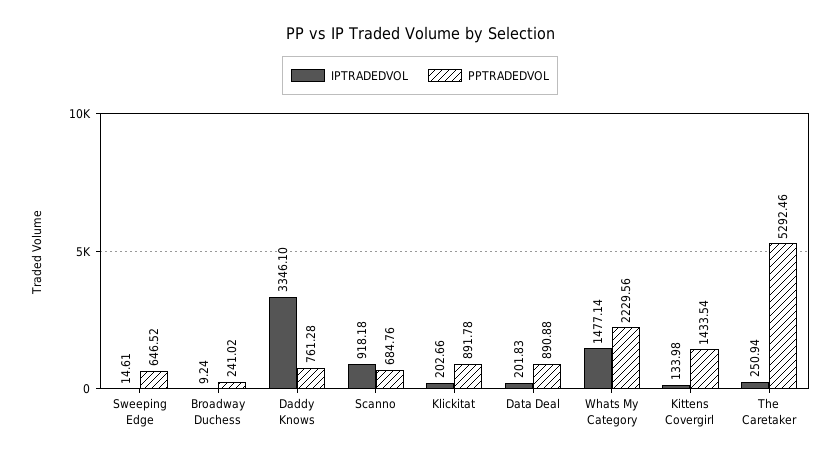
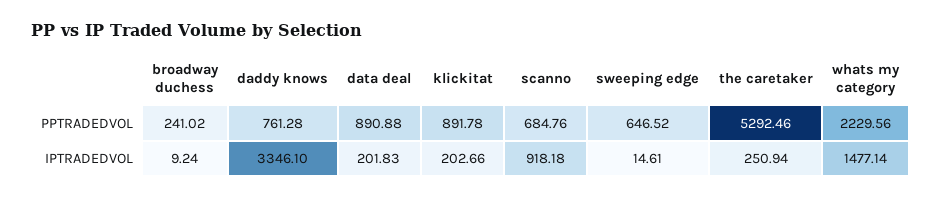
IPTRADEDVOL, Kittens Covergirl: 133.98 -> none
PPTRADEDVOL, Kittens Covergirl: 1433.54 -> none

